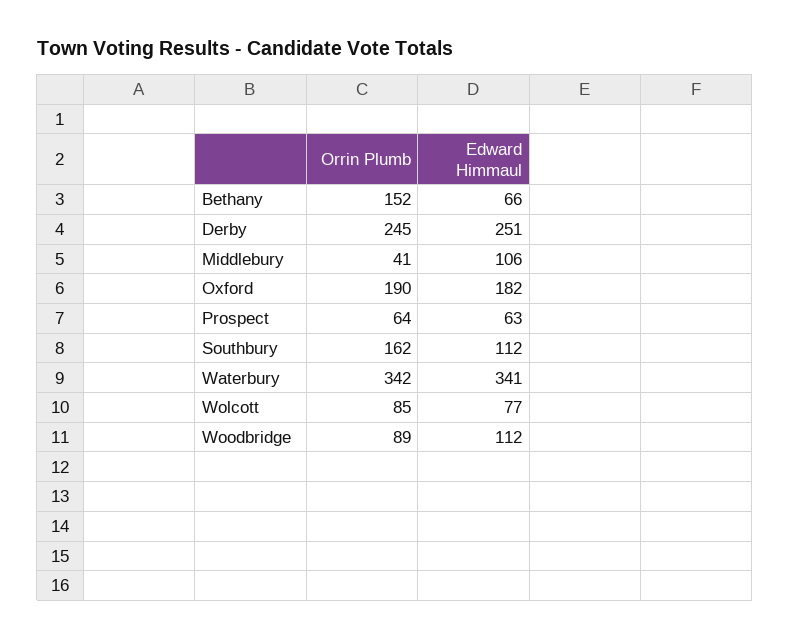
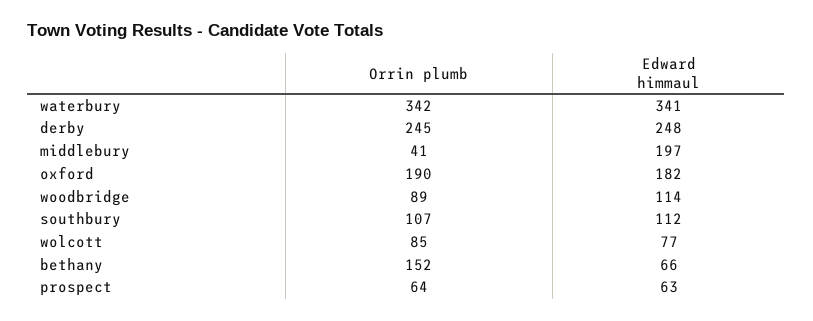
Edward Himmaul, Derby: 251 -> 248
Edward Himmaul, Middlebury: 106 -> 197
Orrin Plumb, Southbury: 162 -> 107
Edward Himmaul, Woodbridge: 112 -> 114

